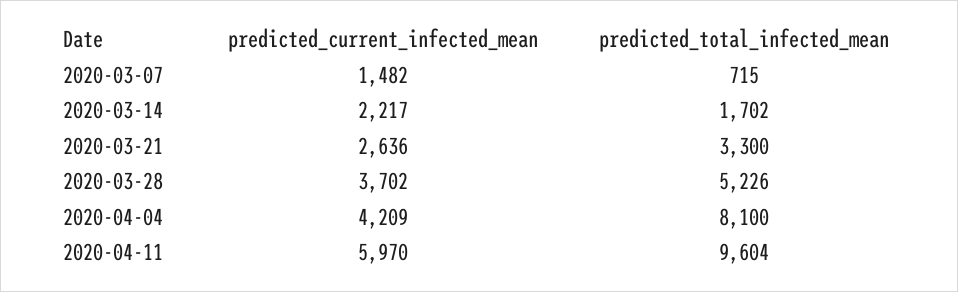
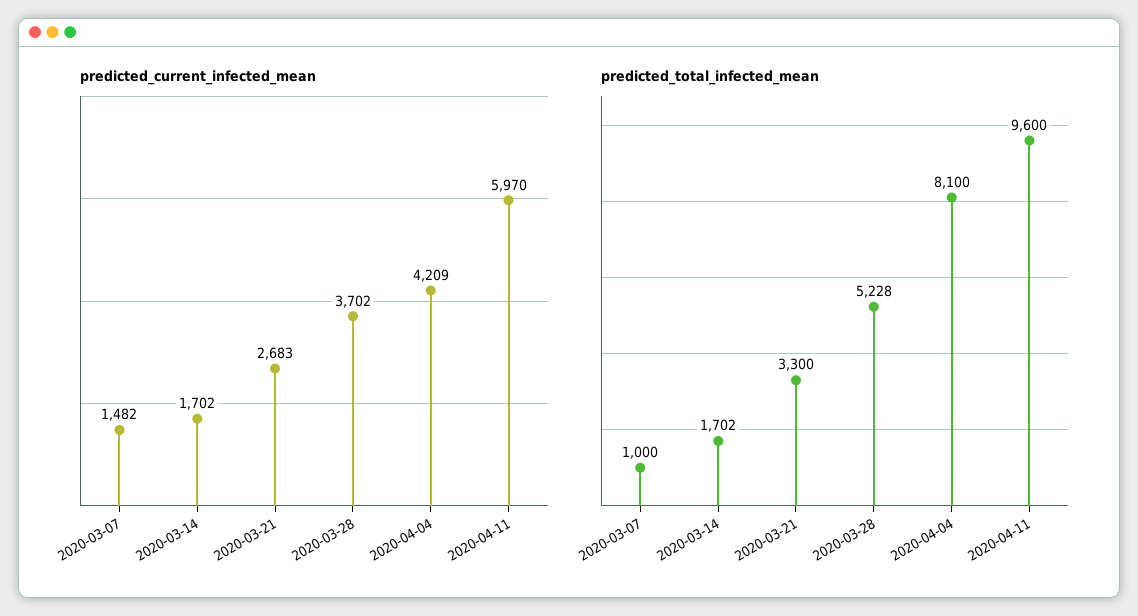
predicted_total_infected_mean, 2020-03-07: 715 -> 1000
predicted_current_infected_mean, 2020-03-14: 2217 -> 1702
predicted_current_infected_mean, 2020-03-21: 2636 -> 2683
predicted_total_infected_mean, 2020-03-28: 5226 -> 5228
predicted_total_infected_mean, 2020-04-11: 9604 -> 9600

